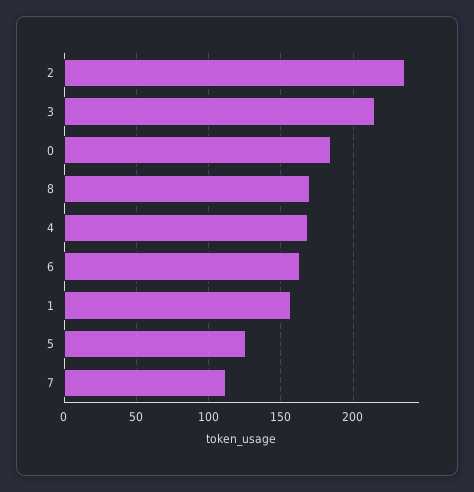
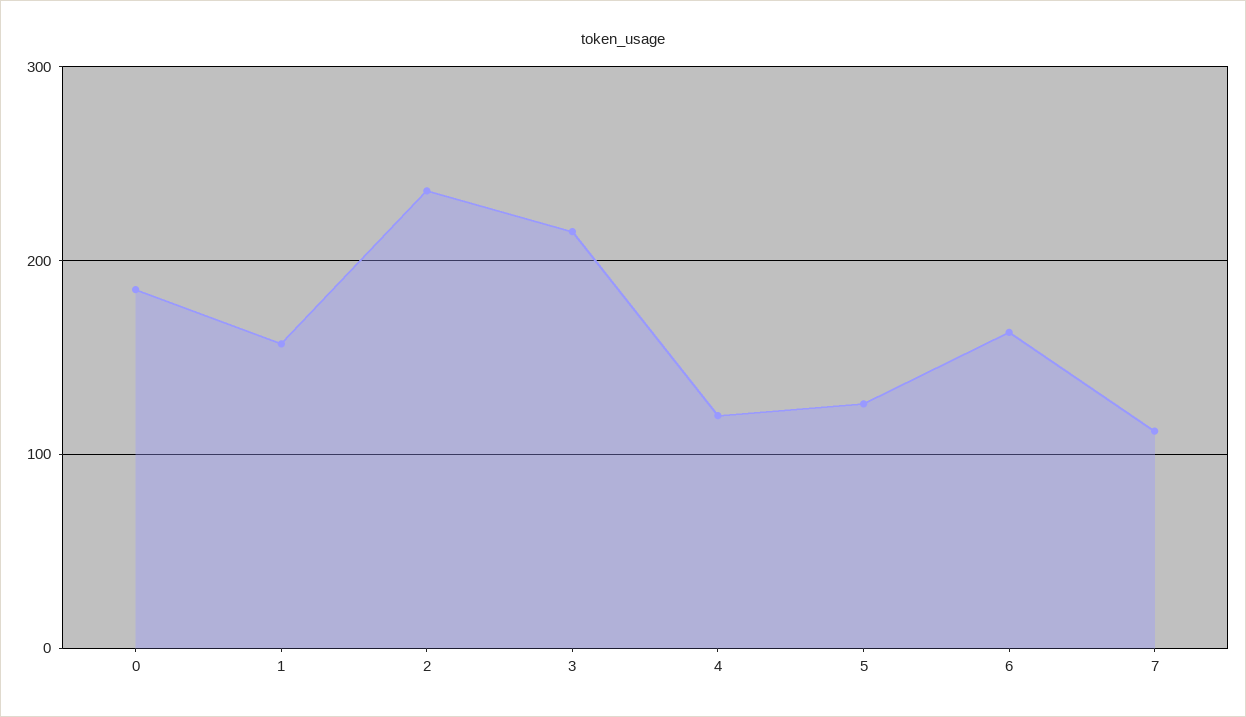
8: 170 -> none
4: 170 -> 120

